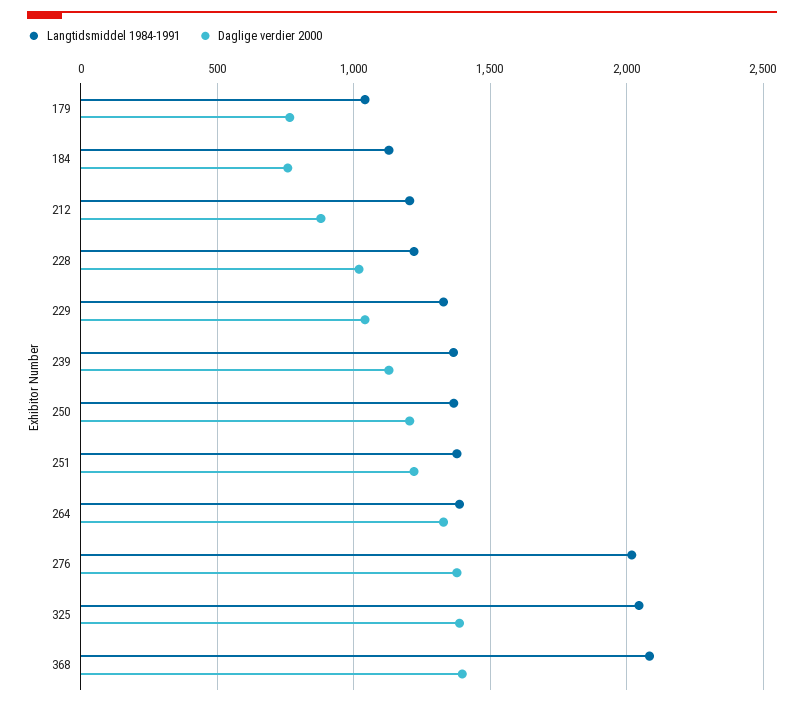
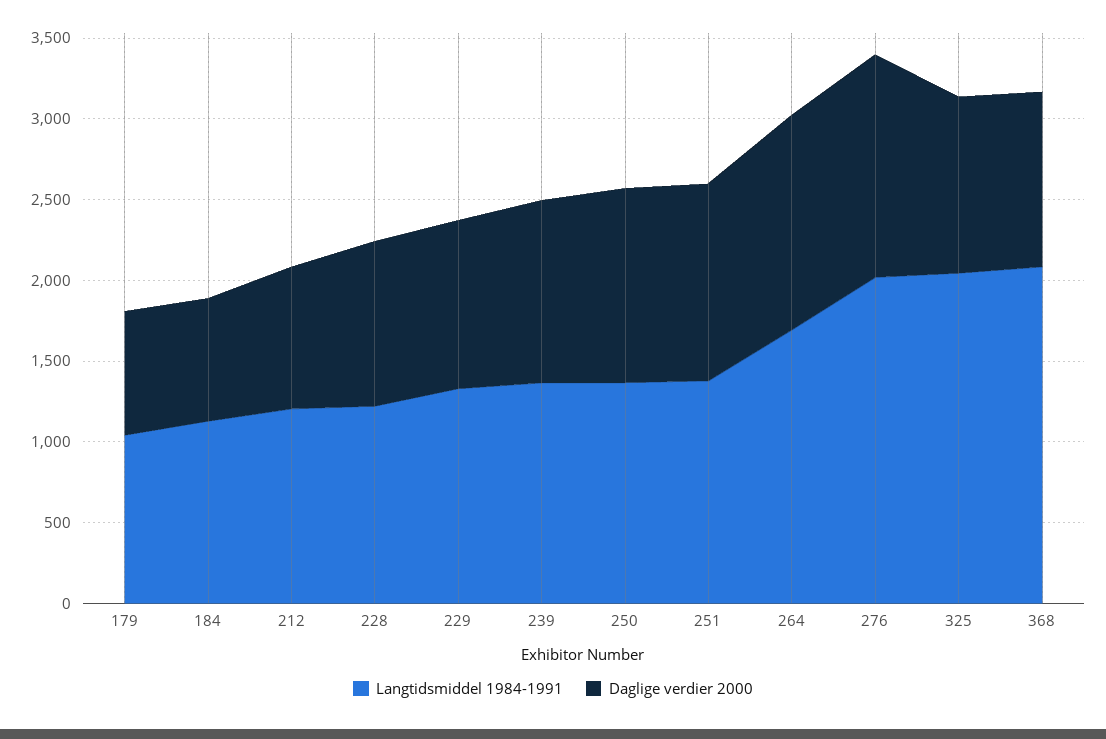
Langtidsmiddel 1984-1991, 264: 1400 -> 1700
Daglige verdier 2000, 325: 1400 -> 1100
Daglige verdier 2000, 368: 1400 -> 1100

